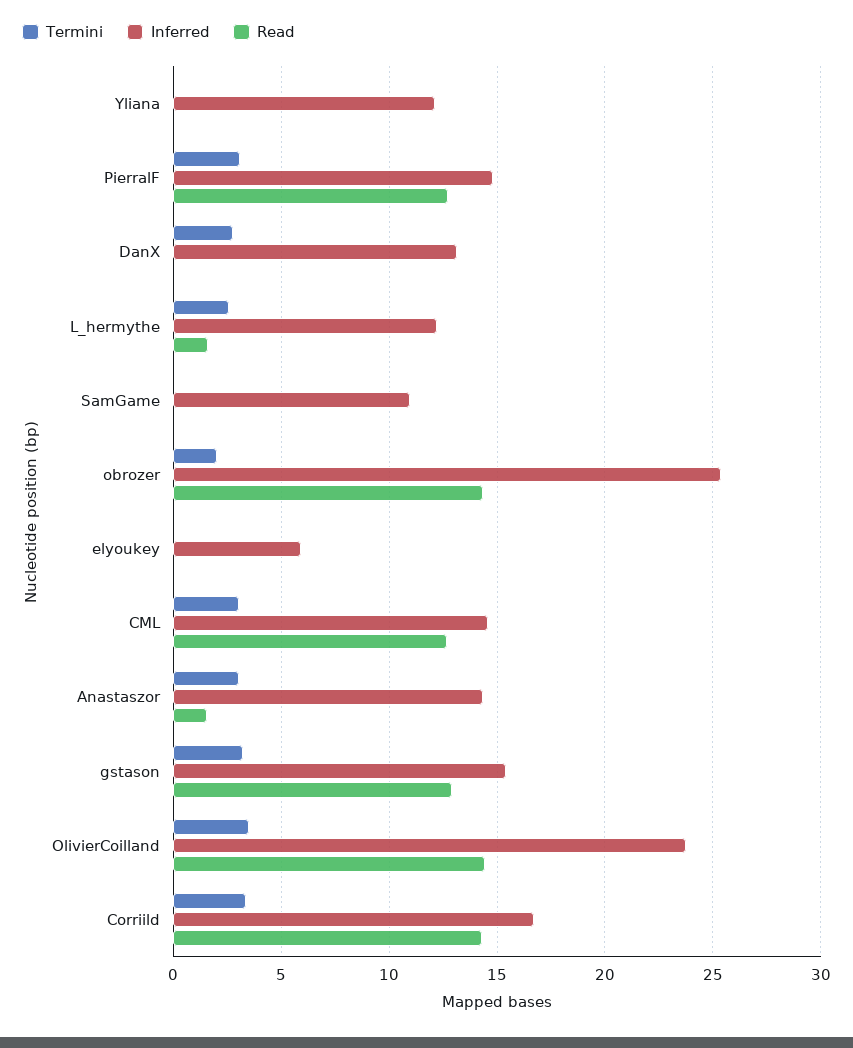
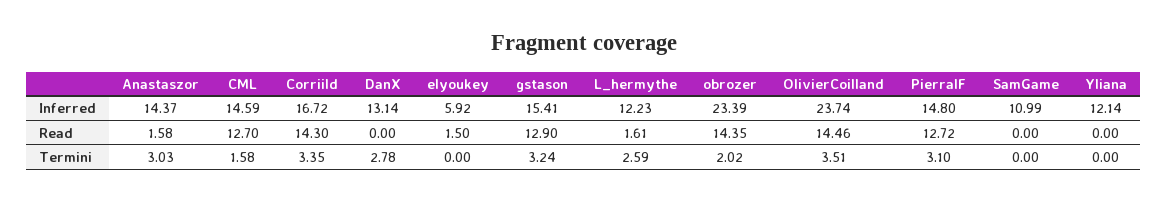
Inferred, obrozer: 25.5 -> 23.39
Read, elyoukey: 0 -> 1.5
Termini, CML: 3 -> 1.58

